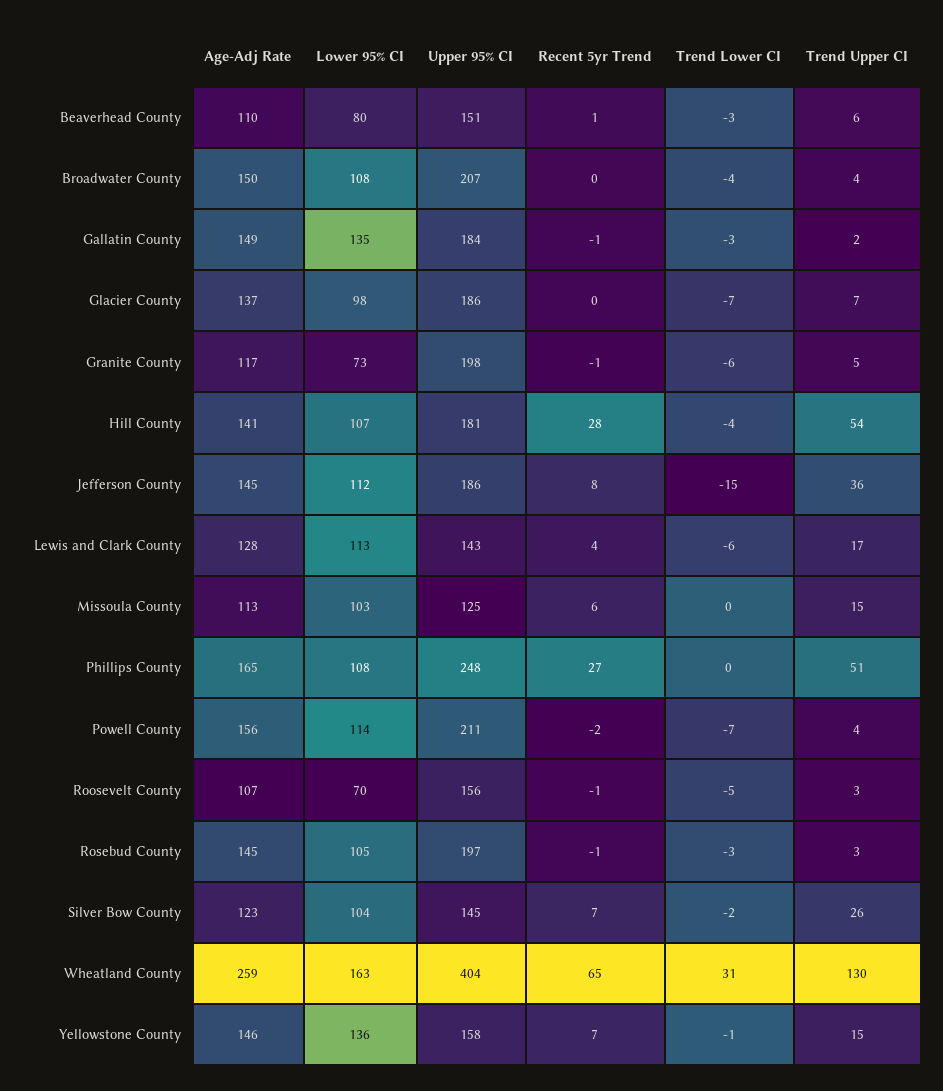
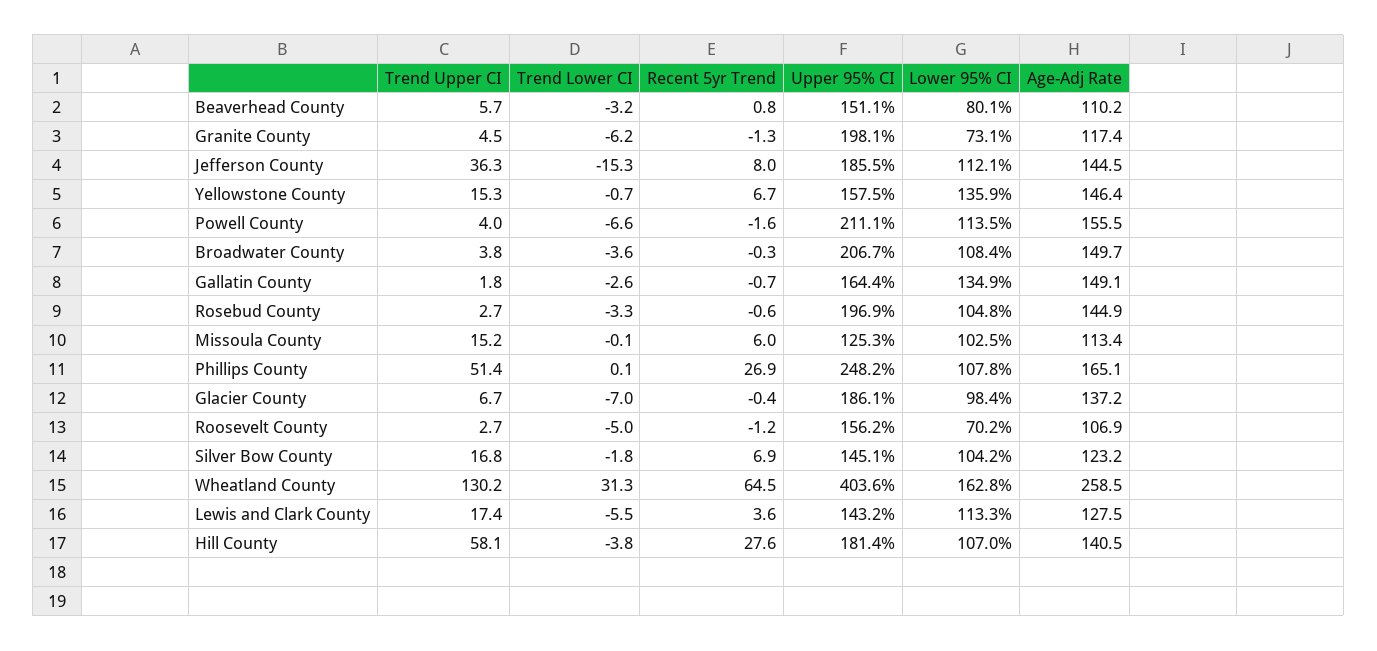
Upper 95% CI, Gallatin County: 184 -> 164.4
Trend Upper CI, Hill County: 54 -> 58.1
Trend Upper CI, Silver Bow County: 26 -> 16.8

